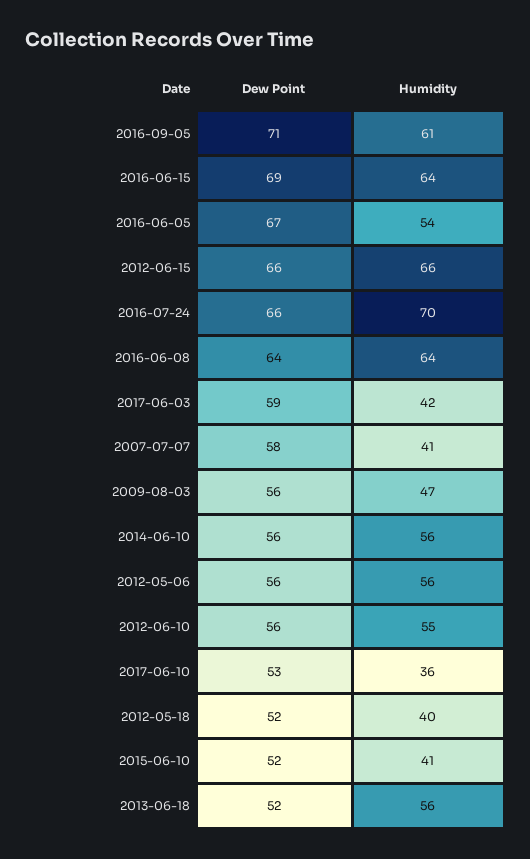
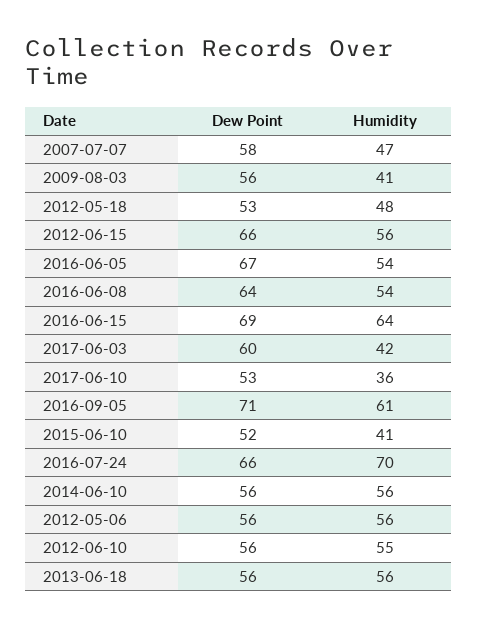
Humidity, 2012-06-15: 66 -> 56
Humidity, 2016-06-08: 64 -> 54
Dew Point, 2017-06-03: 59 -> 60
Humidity, 2007-07-07: 41 -> 47
Humidity, 2009-08-03: 47 -> 41
Dew Point, 2012-05-18: 52 -> 53
Humidity, 2012-05-18: 40 -> 48
Dew Point, 2013-06-18: 52 -> 56

